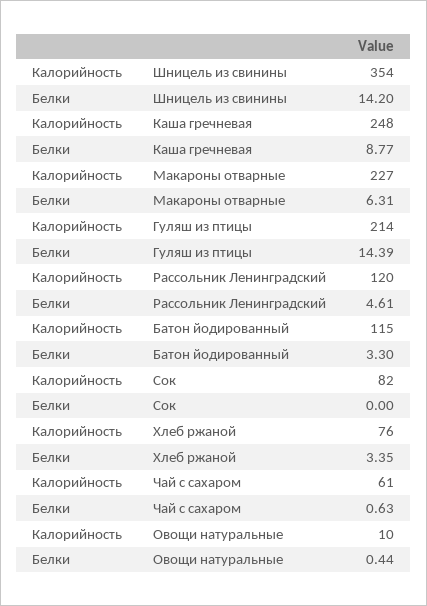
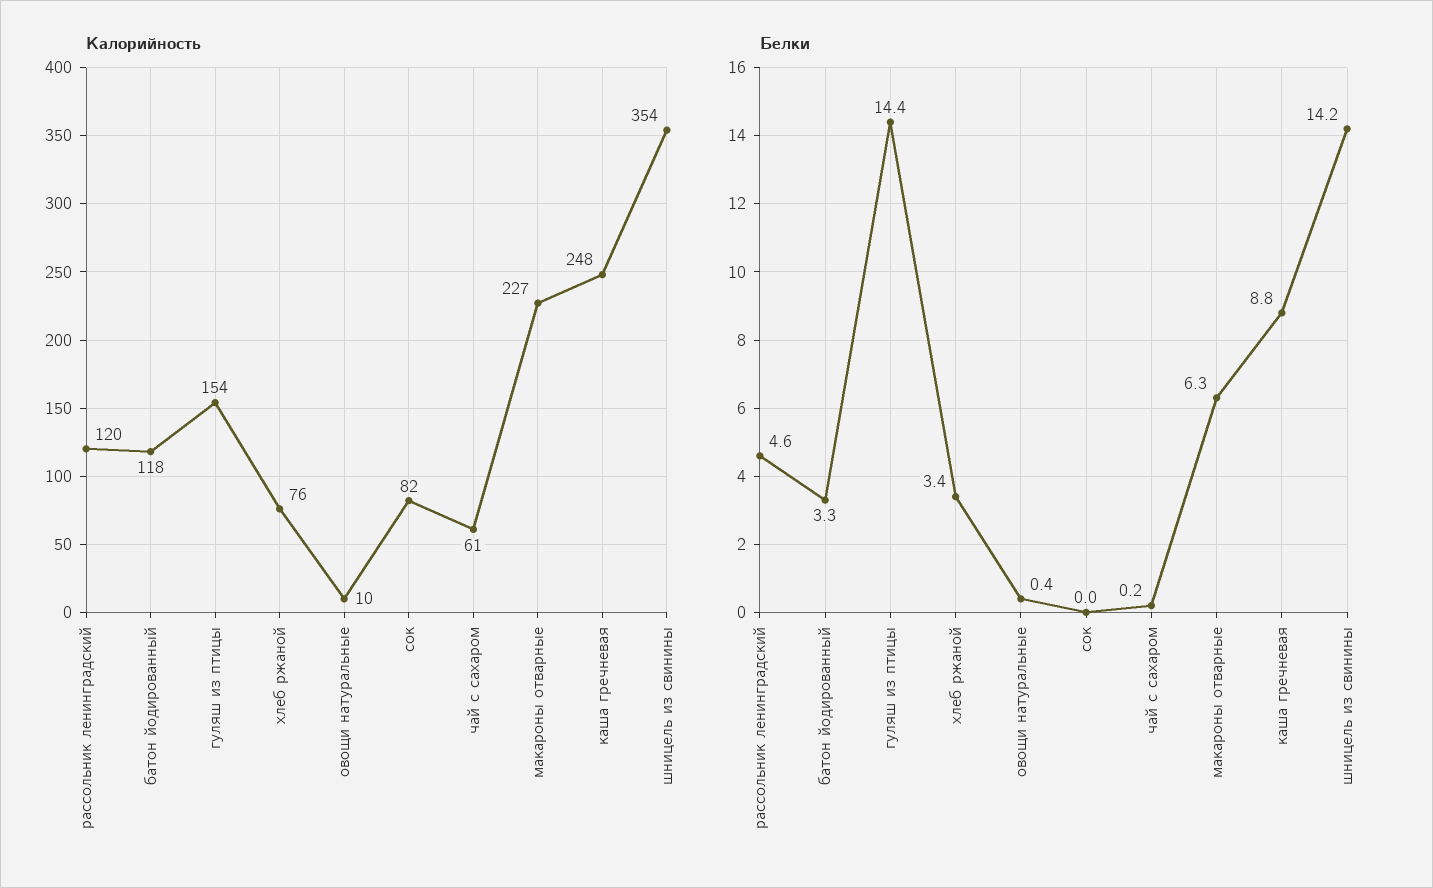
Калорийность, Гуляш из птицы: 214 -> 154
Калорийность, Батон йодированный: 115 -> 118
Белки, Чай с сахаром: 0.63 -> 0.2

